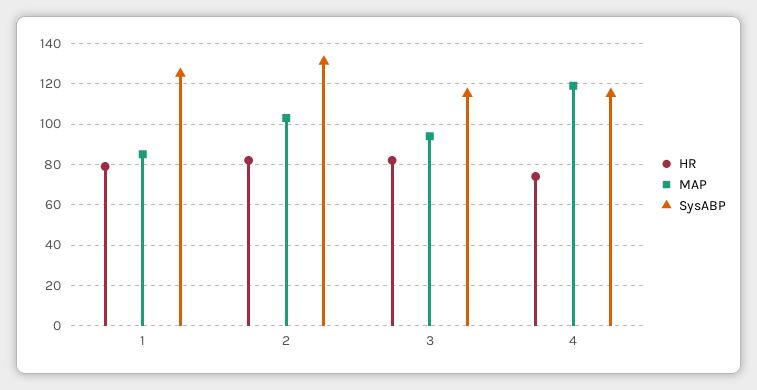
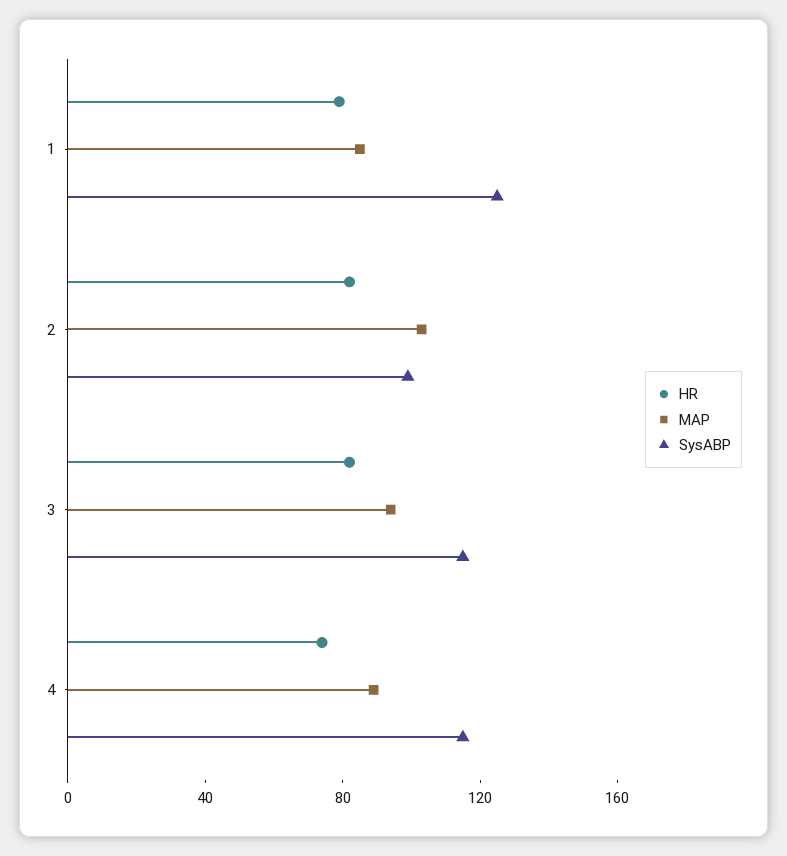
SysABP, 2: 130 -> 100
MAP, 4: 120 -> 90

